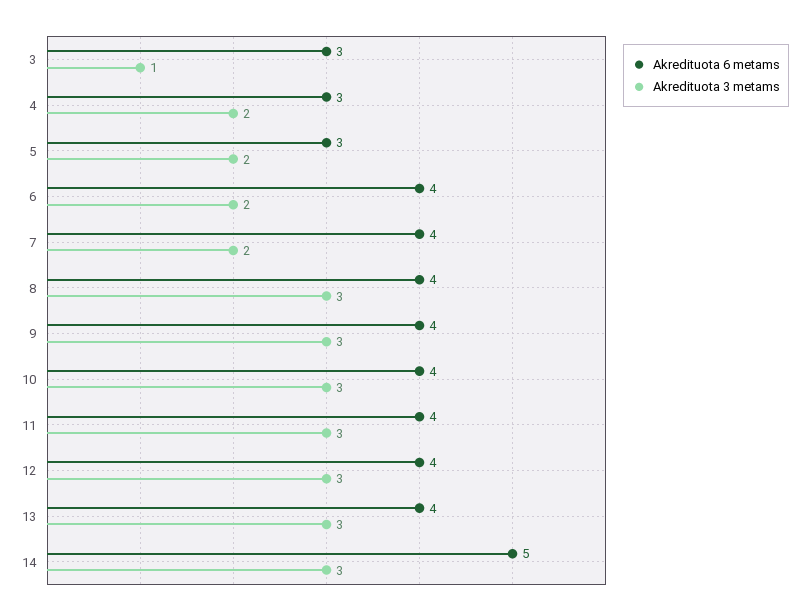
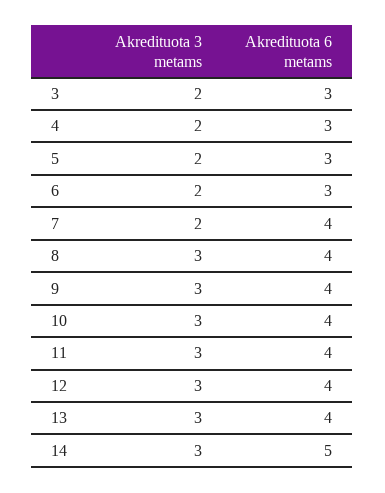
Akredituota 3 metams, 3: 1 -> 2
Akredituota 6 metams, 6: 4 -> 3

